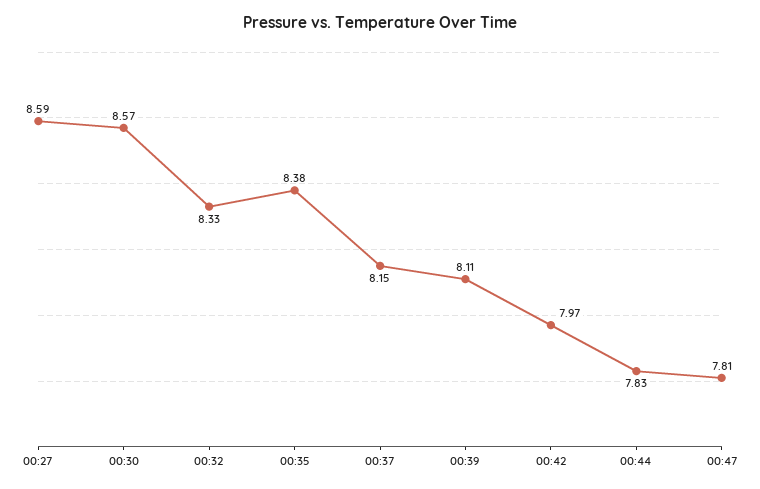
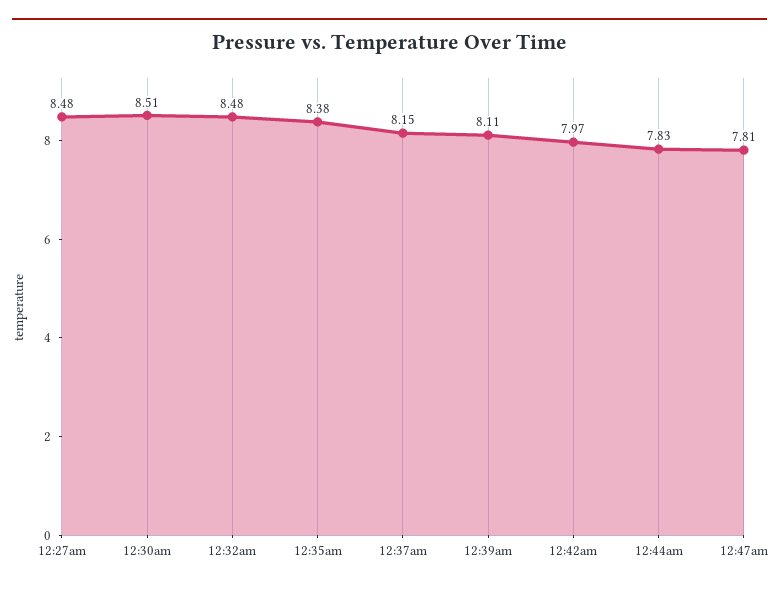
00:27: 8.59 -> 8.48
00:30: 8.57 -> 8.51
00:32: 8.33 -> 8.48

